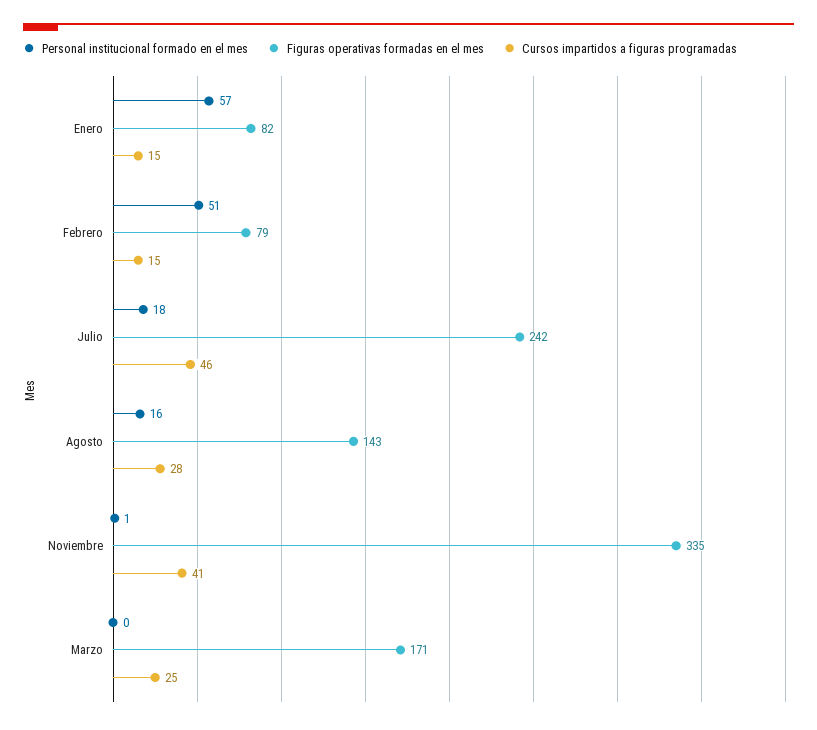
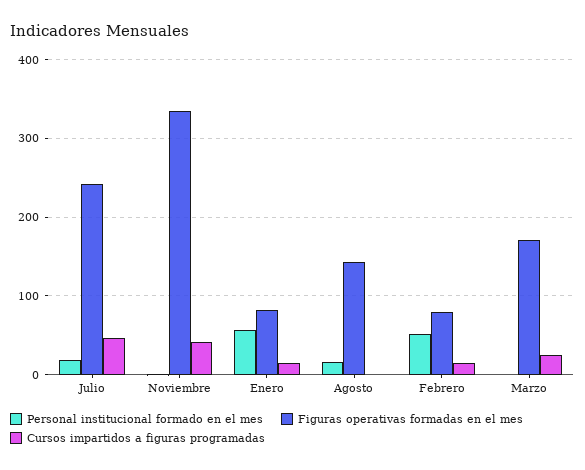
Cursos impartidos a figuras programadas, Agosto: 28 -> 0

